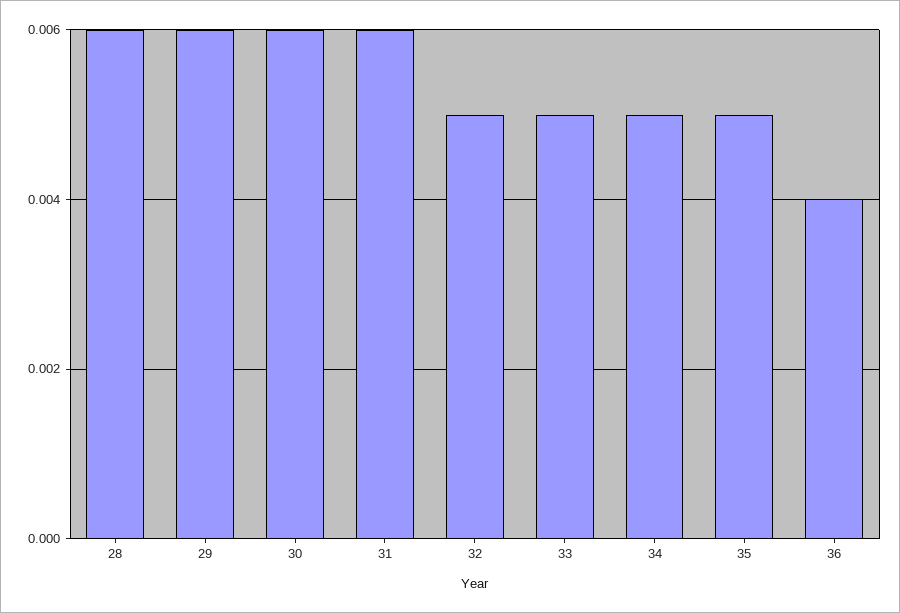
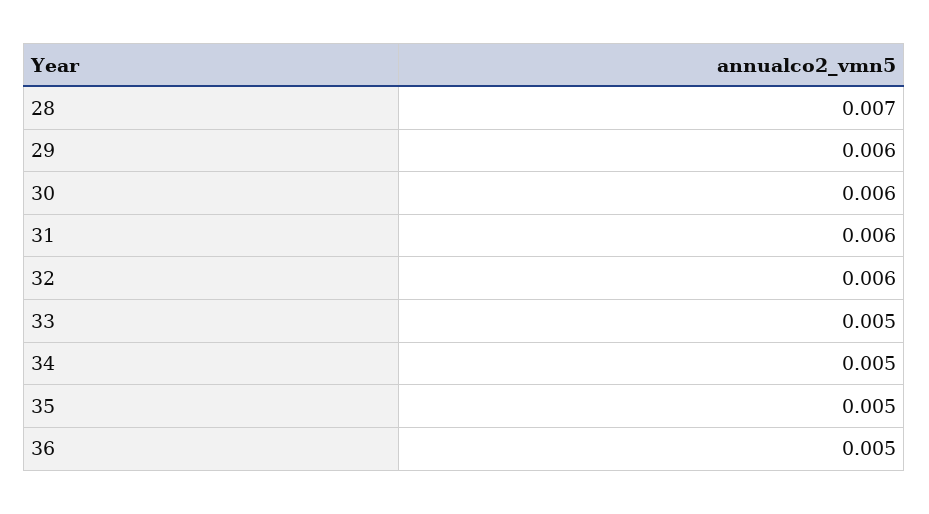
28: 0.006 -> 0.007
32: 0.005 -> 0.006
36: 0.004 -> 0.005

